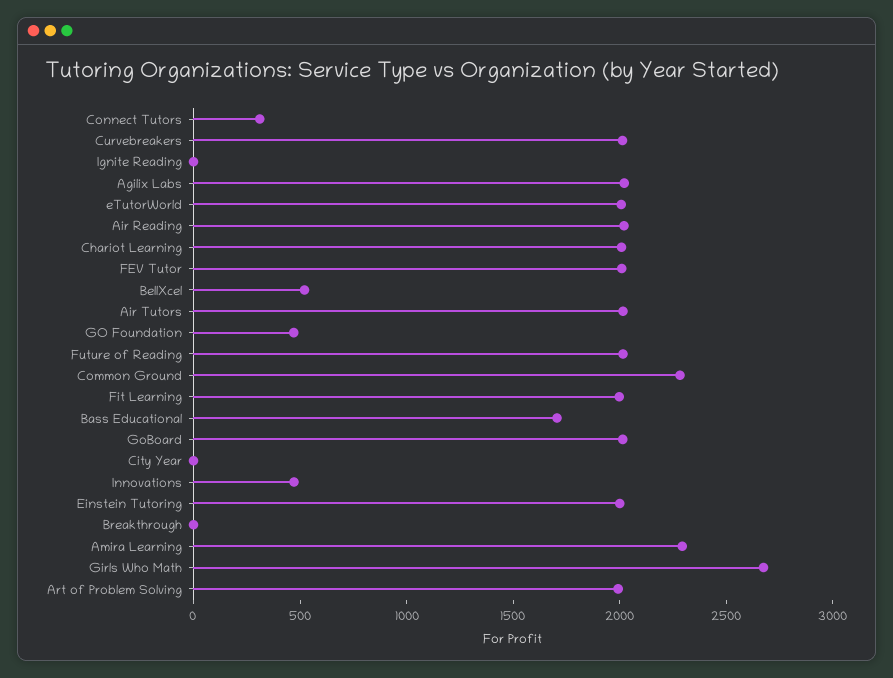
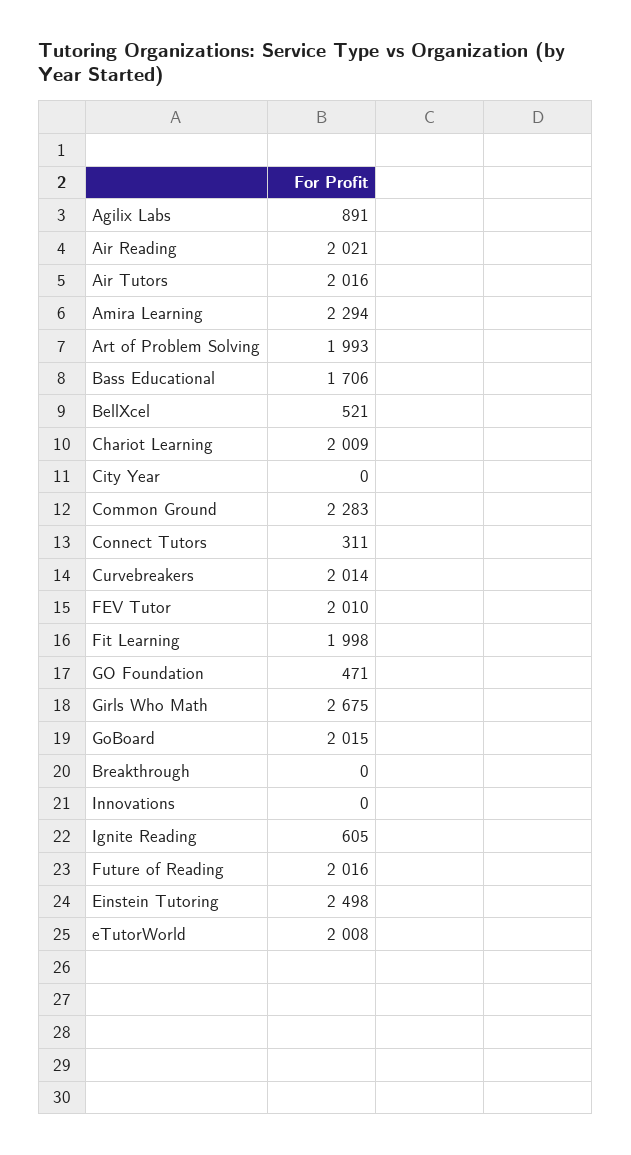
Ignite Reading: 0 -> 605
Agilix Labs: 2000 -> 891
Innovations: 500 -> 0
Einstein Tutoring: 2000 -> 2498

